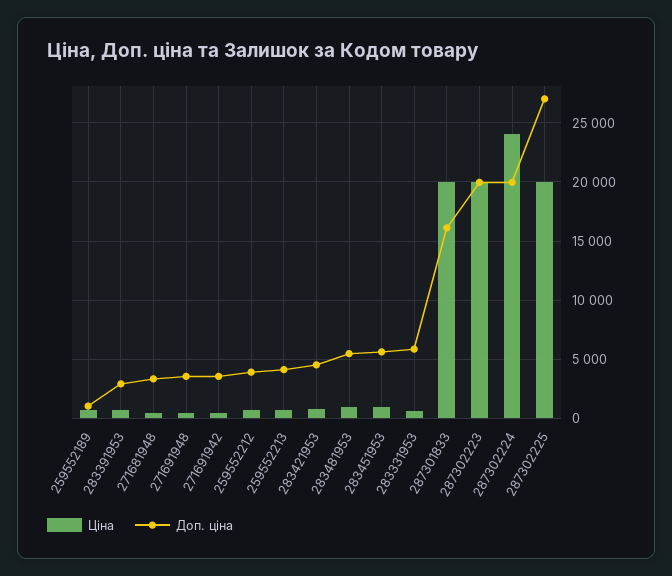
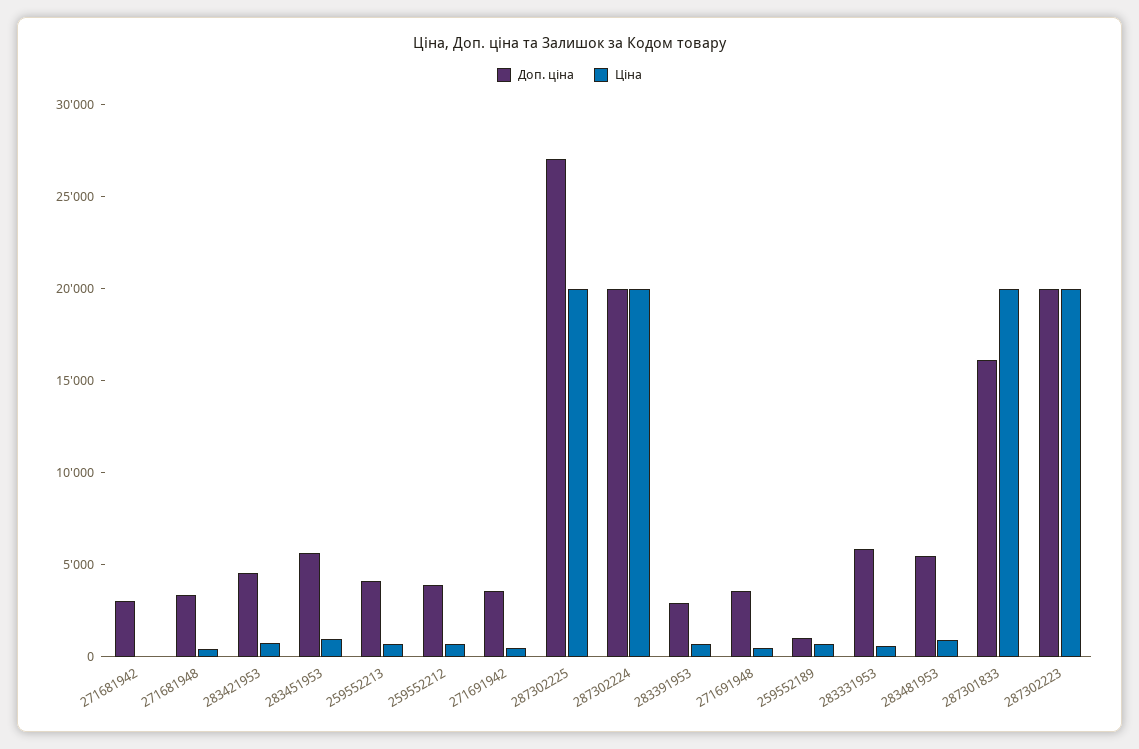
Ціна, 287302224: 24000 -> 20000
Доп. ціна, 271681942: none -> 3000
Ціна, 271681942: none -> 0

